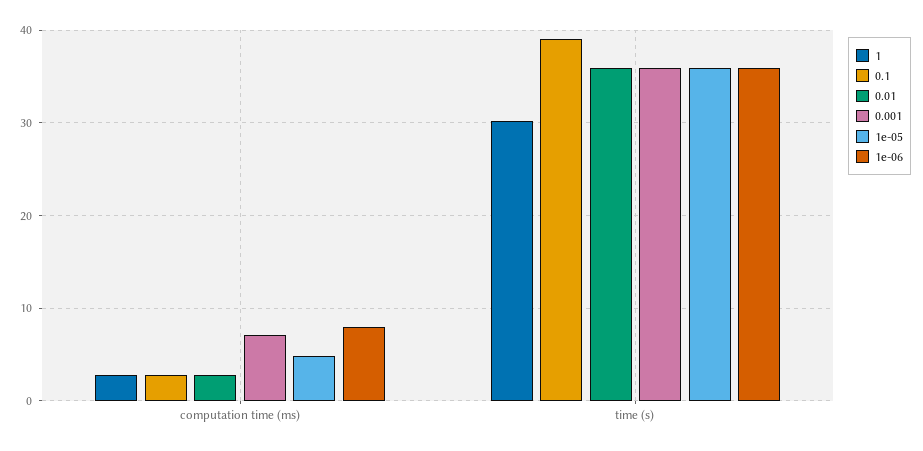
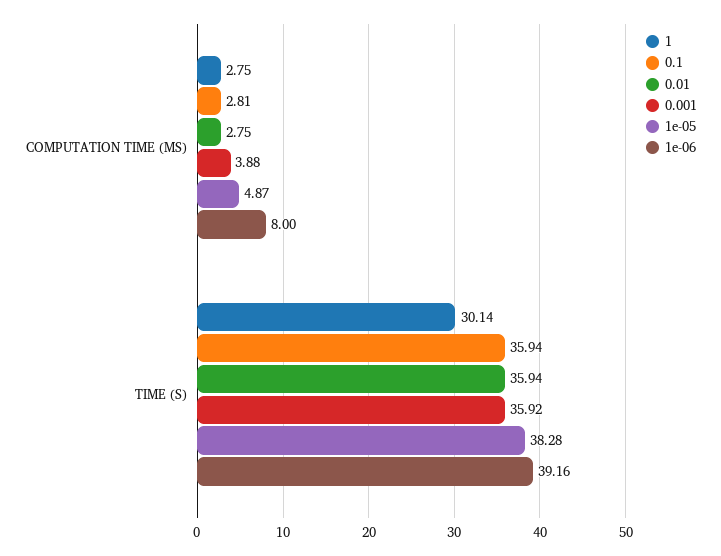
0.001, computation time (ms): 7 -> 3.88
0.1, time (s): 39 -> 35.94
1e-05, time (s): 36 -> 38.28
1e-06, time (s): 36 -> 39.16

